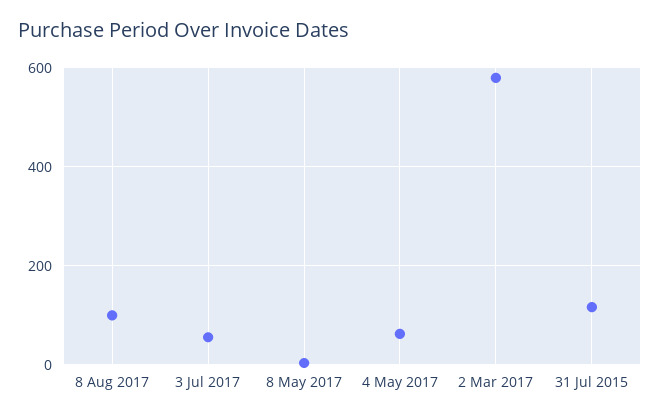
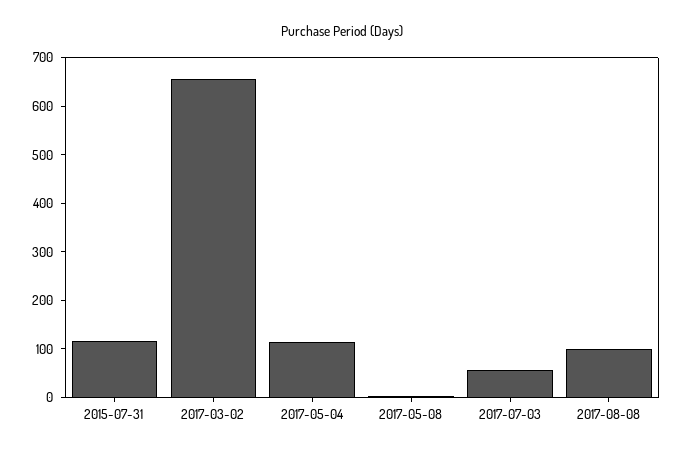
4 May 2017: 60 -> 120
2 Mar 2017: 580 -> 660

